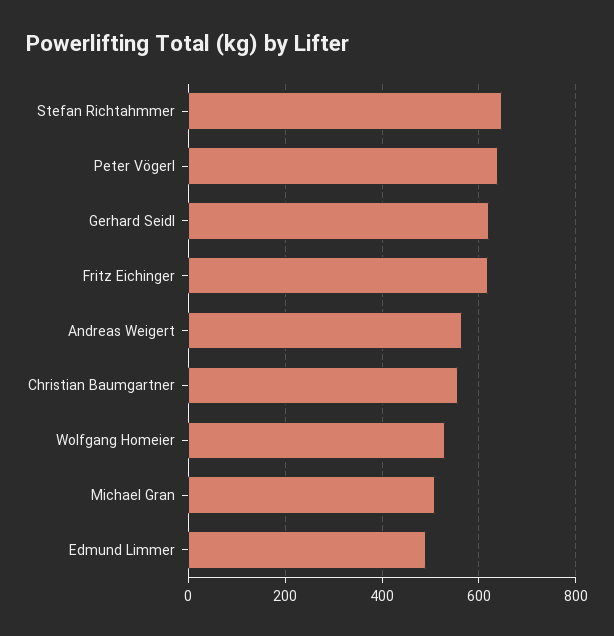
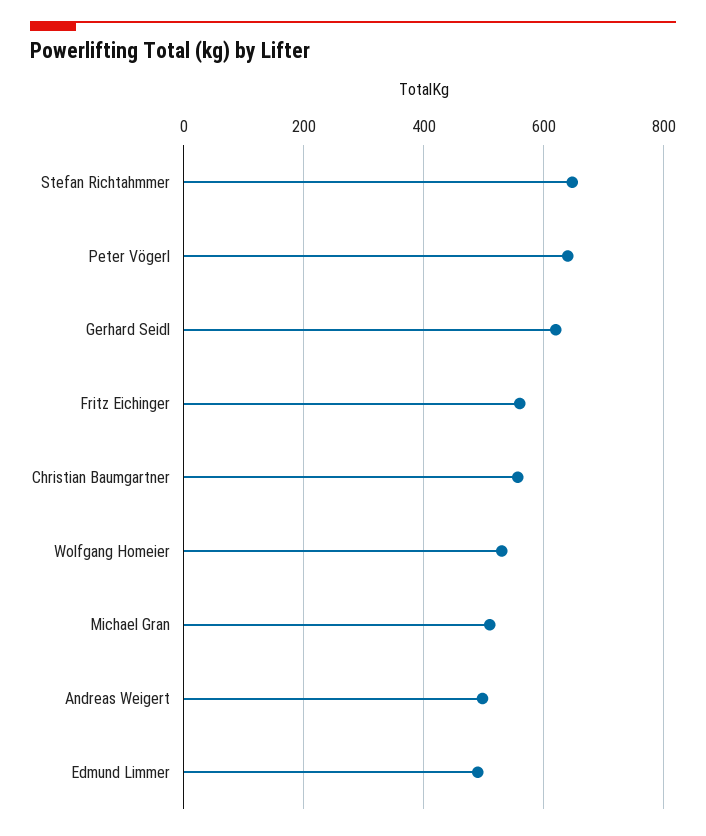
Fritz Eichinger: 620 -> 560
Andreas Weigert: 560 -> 500

